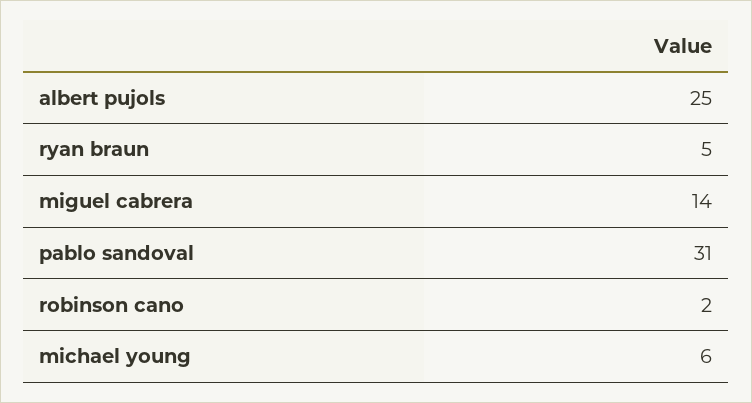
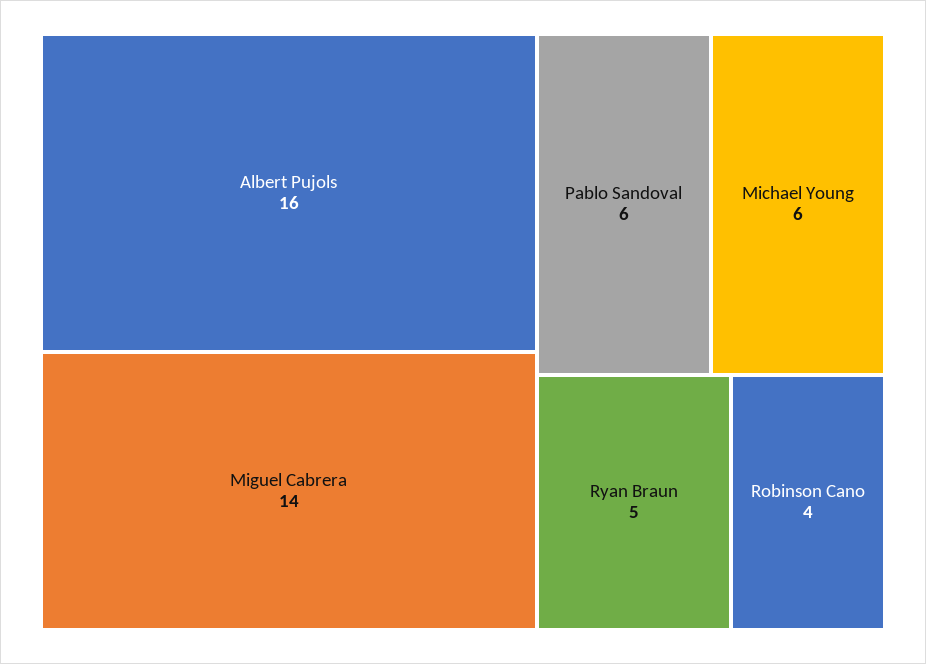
albert pujols: 25 -> 16
pablo sandoval: 31 -> 6
robinson cano: 2 -> 4

